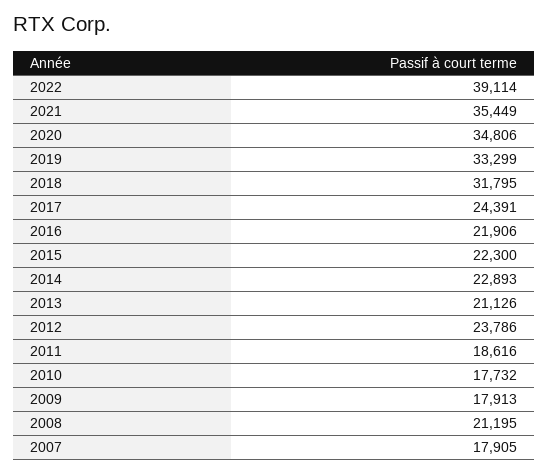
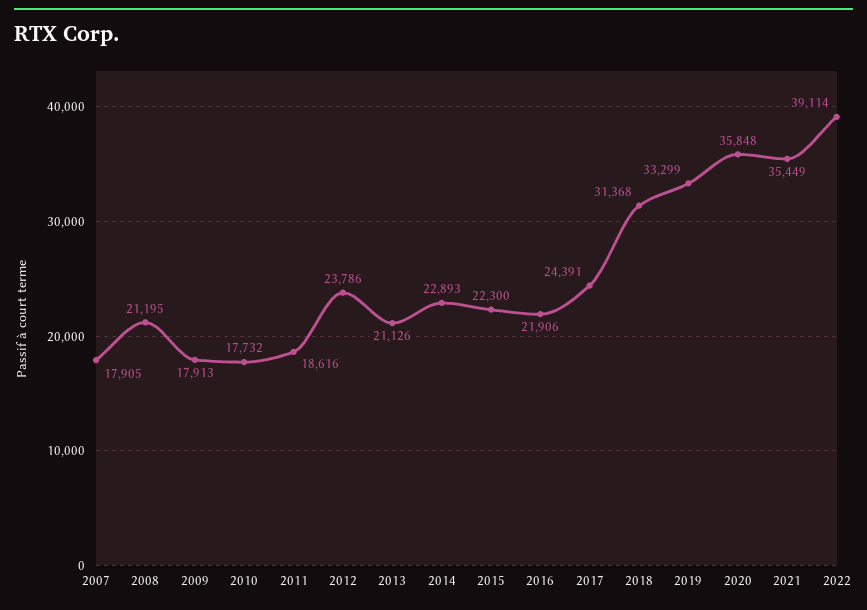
2020: 34806 -> 35848
2018: 31795 -> 31368

